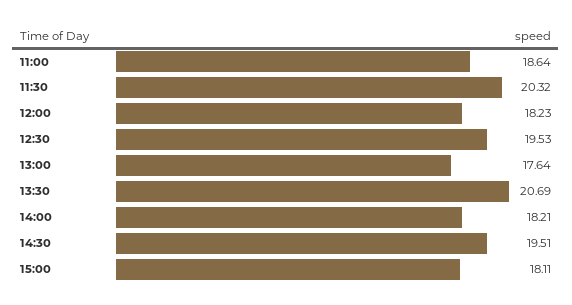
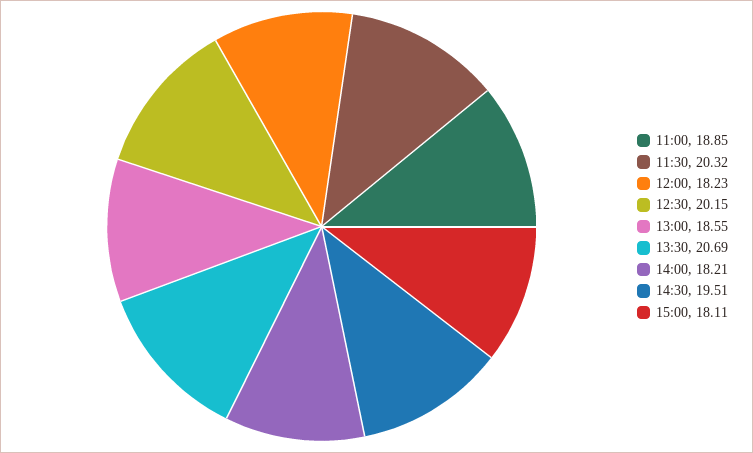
11:00: 18.64 -> 18.85
12:30: 19.53 -> 20.15
13:00: 17.64 -> 18.55

